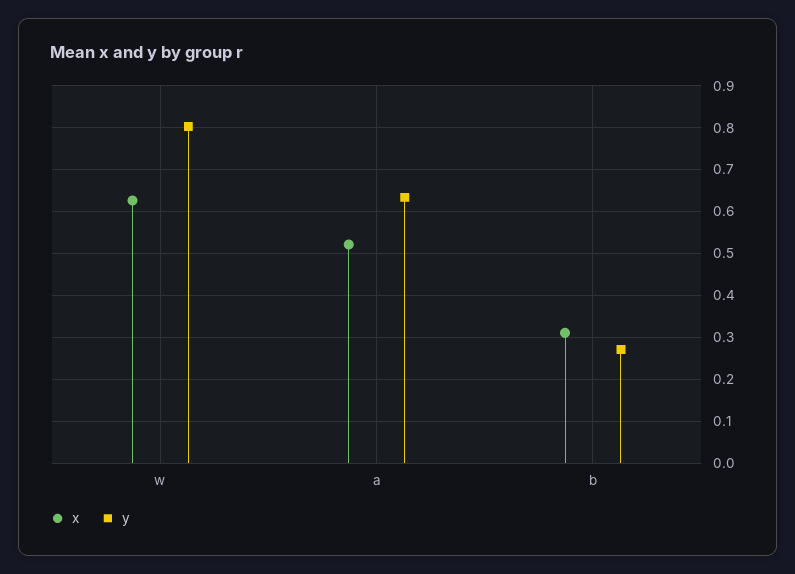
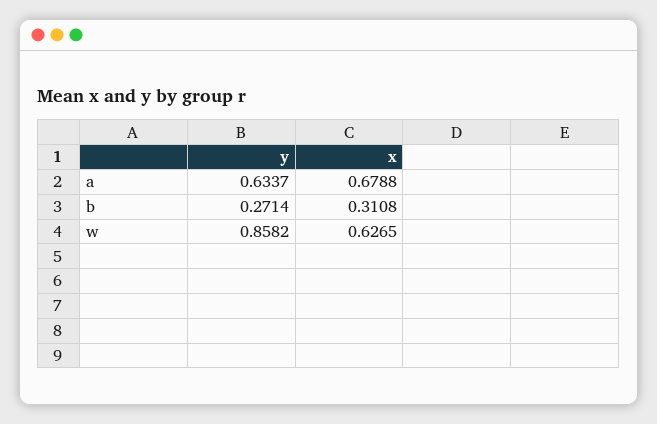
y, w: 0.8 -> 0.8582
x, a: 0.52 -> 0.6788

